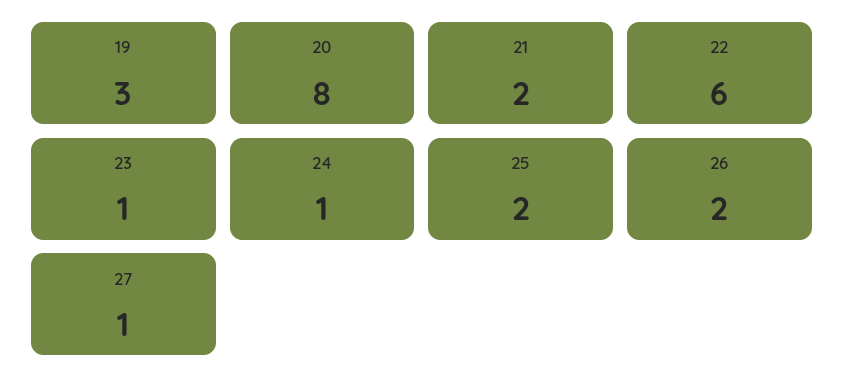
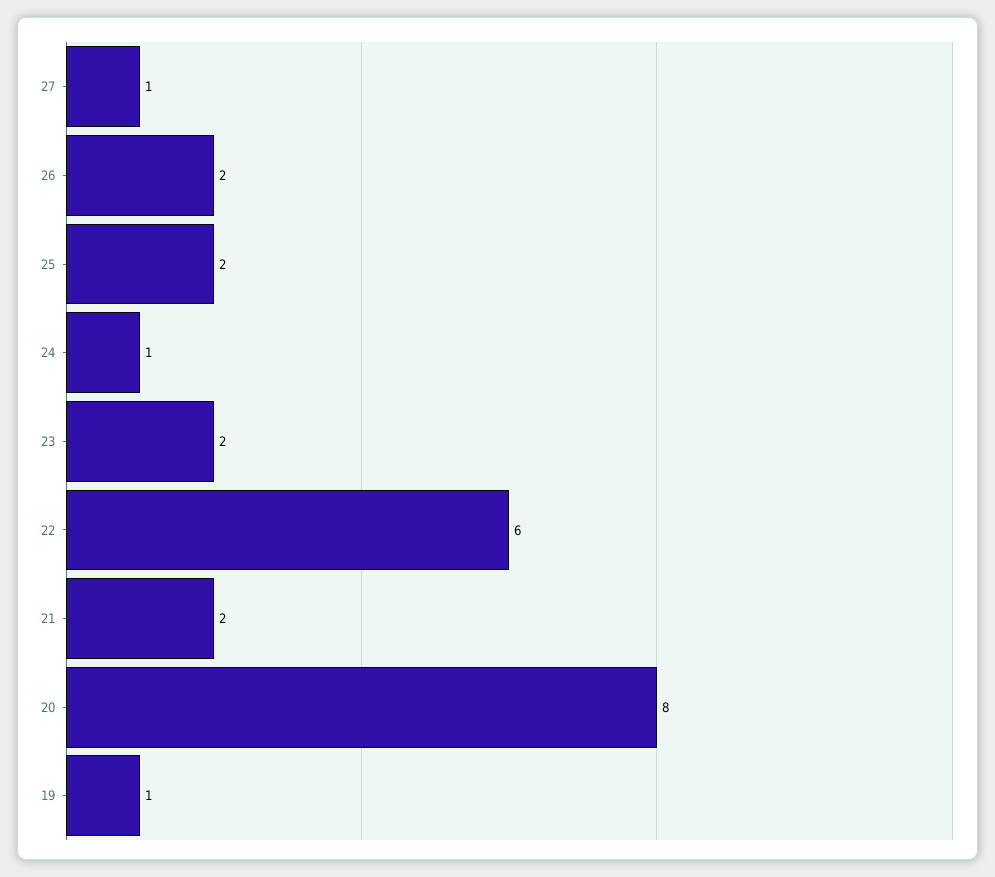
19: 3 -> 1
23: 1 -> 2

